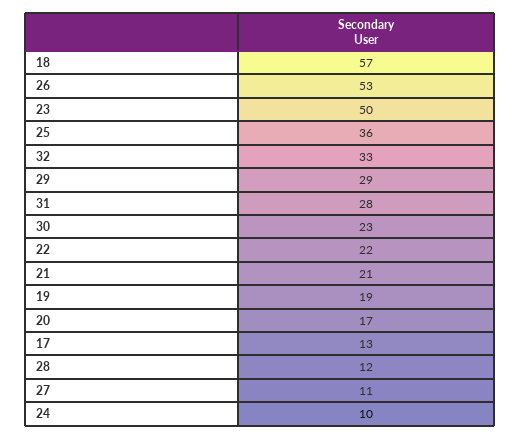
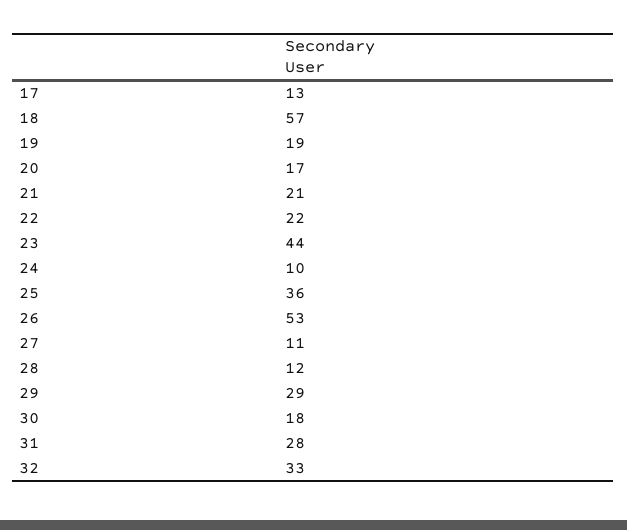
23: 50 -> 44
30: 23 -> 18

